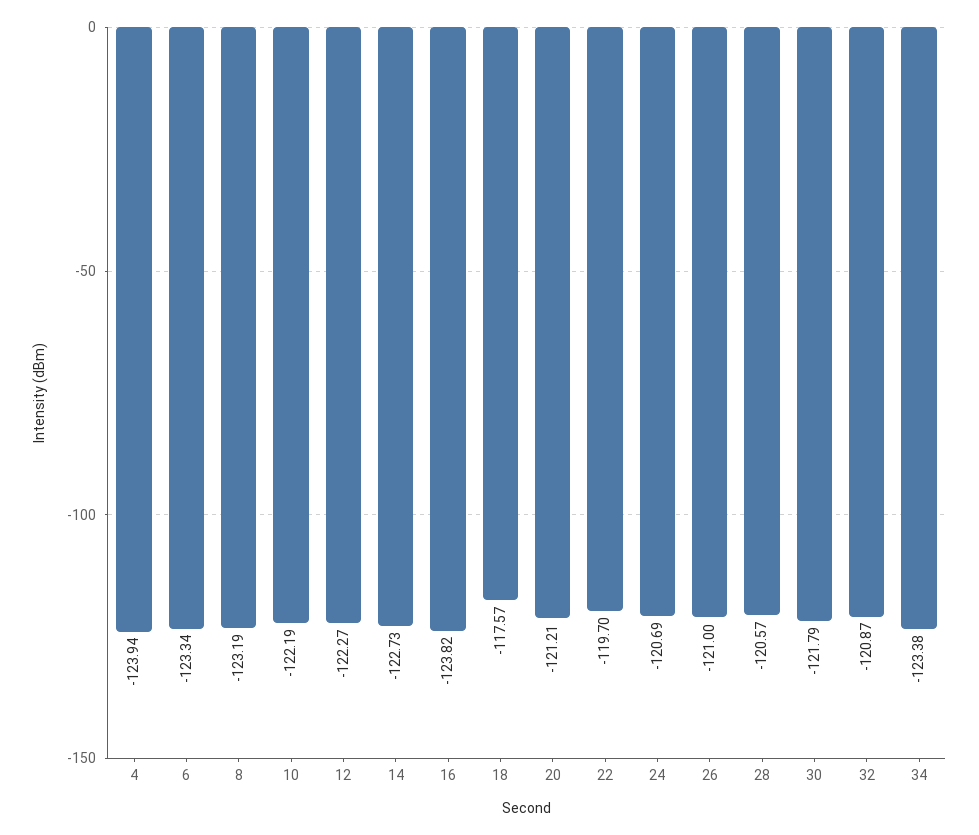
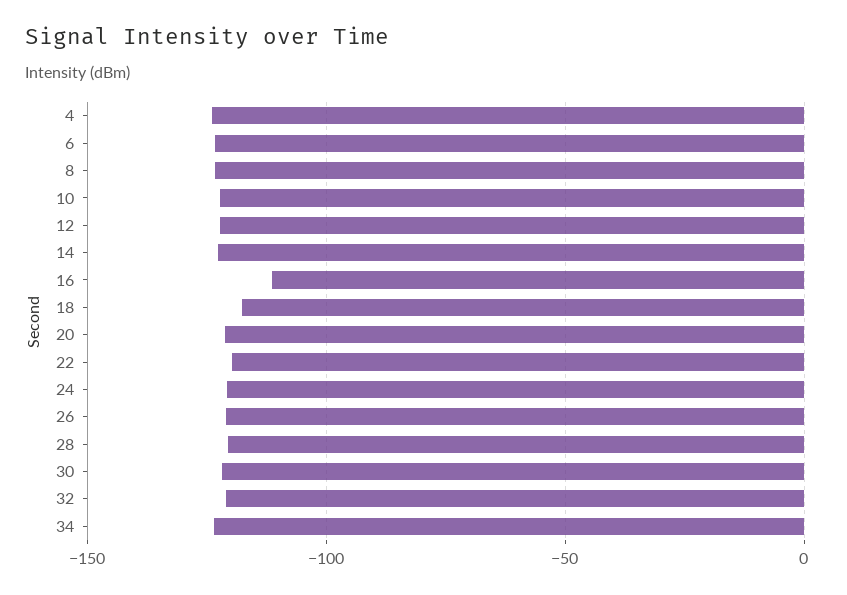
16: -123.82 -> -110

